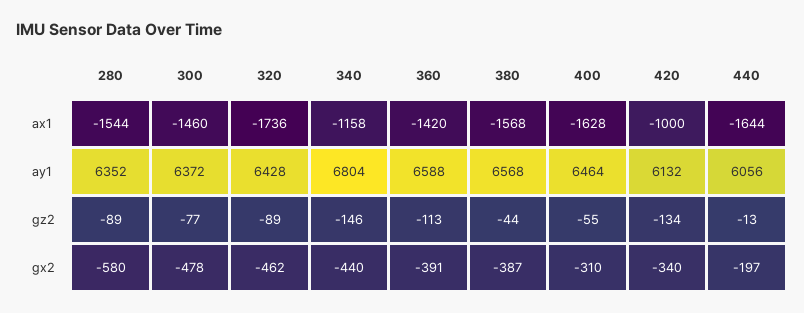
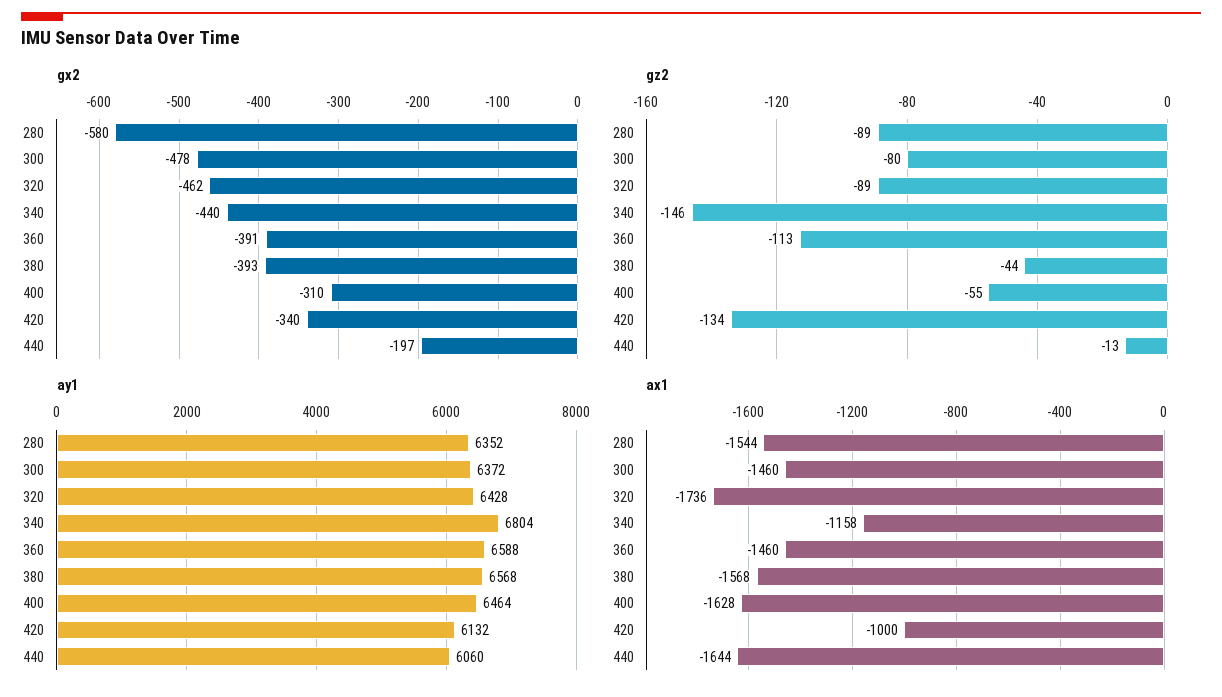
ax1, 360: -1420 -> -1460
ay1, 440: 6056 -> 6060
gz2, 300: -77 -> -80
gx2, 380: -387 -> -393

